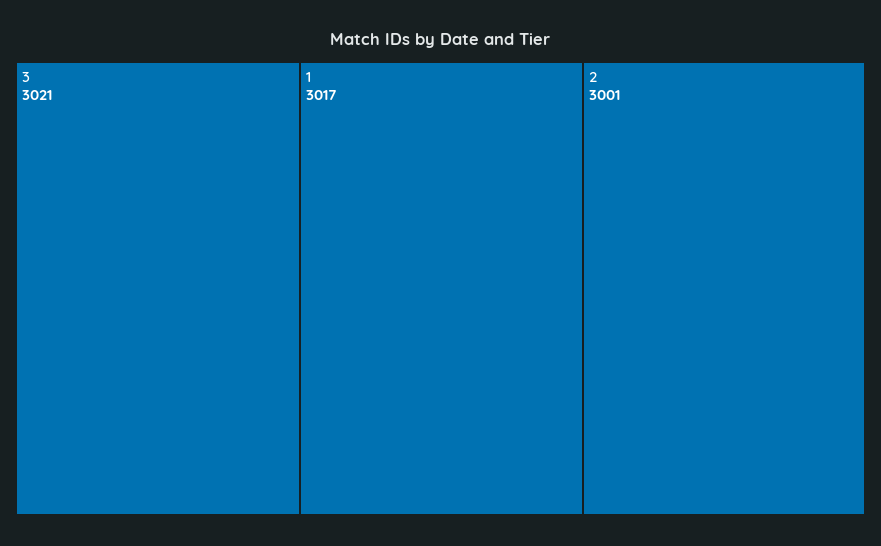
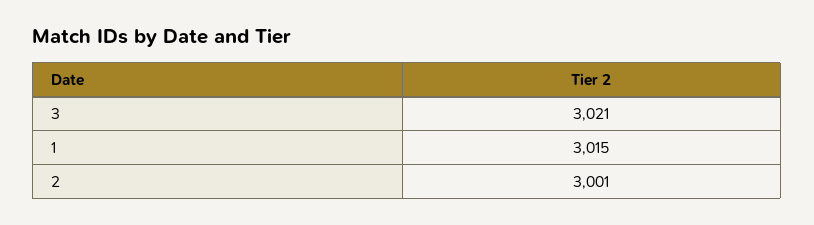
1: 3017 -> 3015

